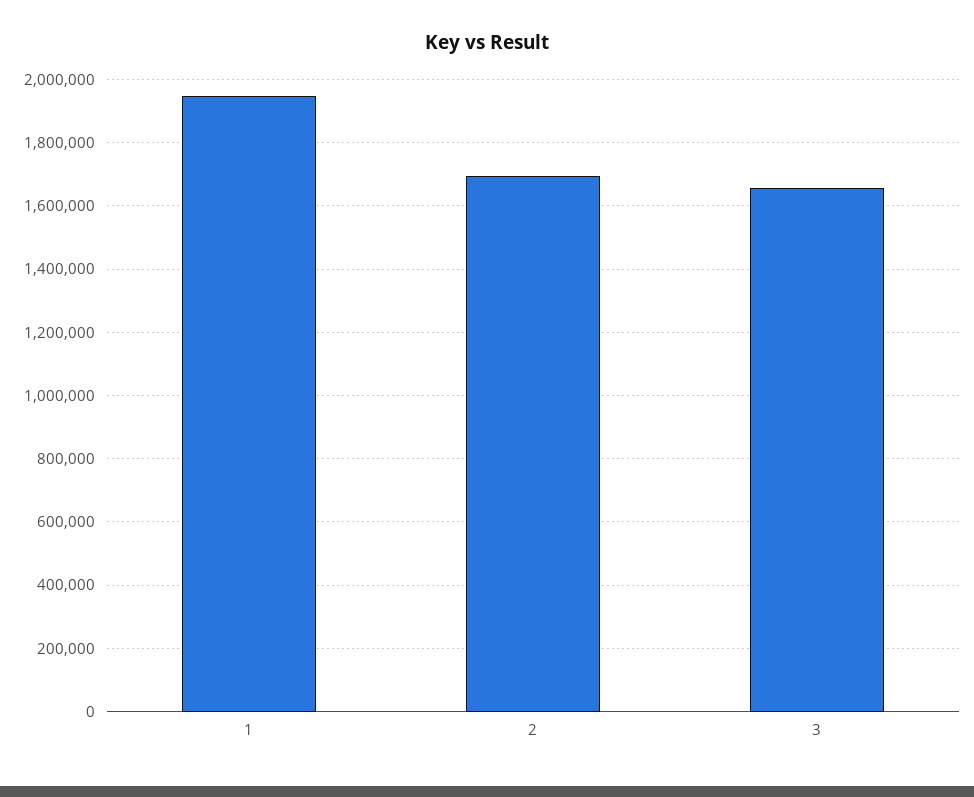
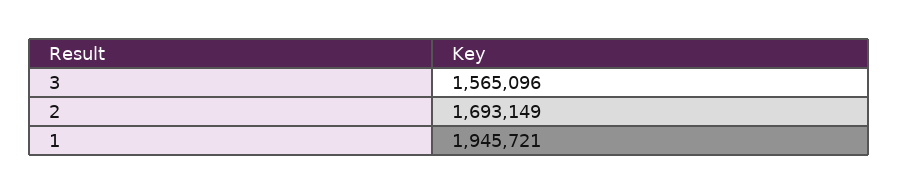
3: 1660000 -> 1565096

